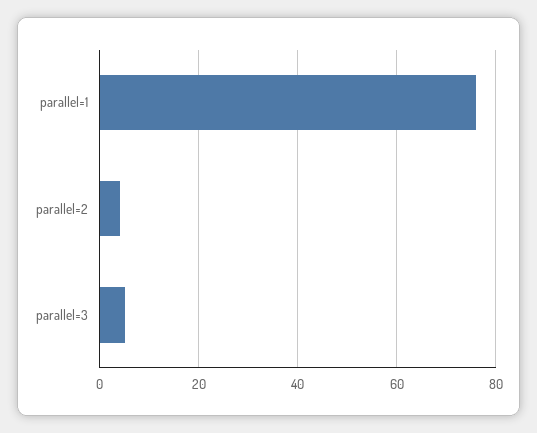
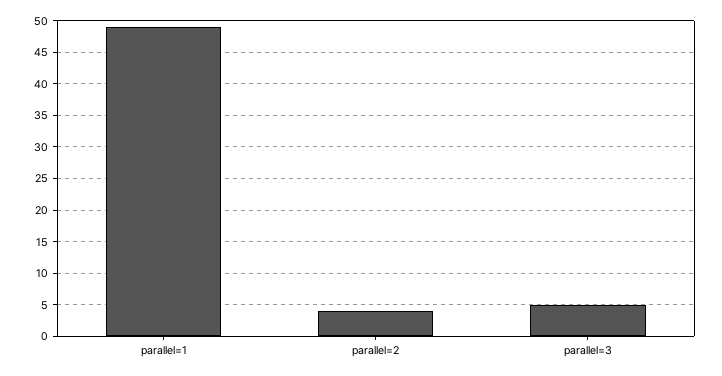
parallel=1: 75 -> 49

